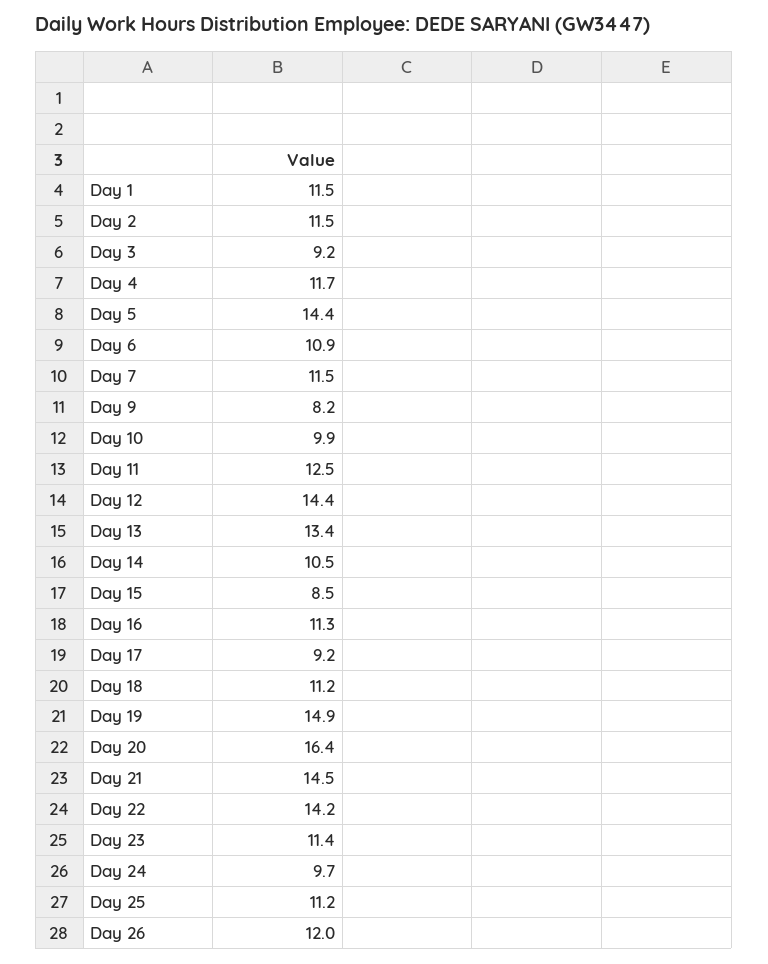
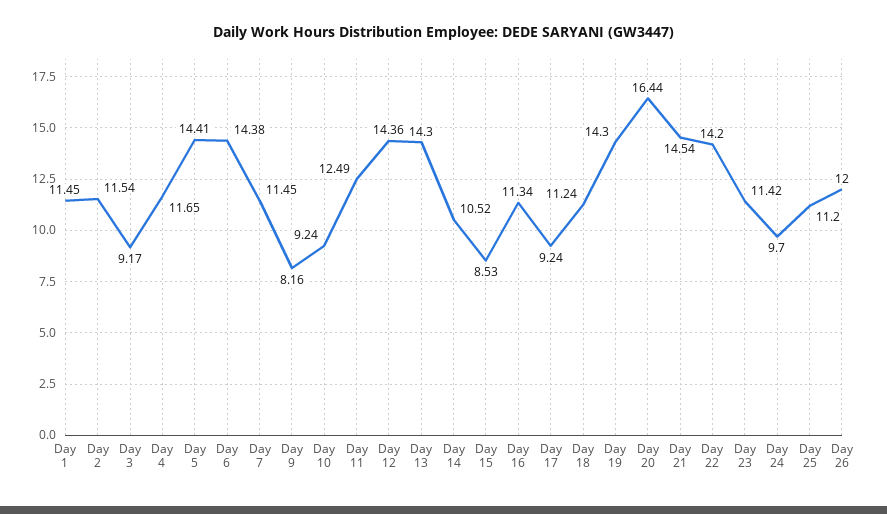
Day 6: 10.9 -> 14.38
Day 10: 9.9 -> 9.24
Day 13: 13.4 -> 14.3
Day 19: 14.9 -> 14.3

